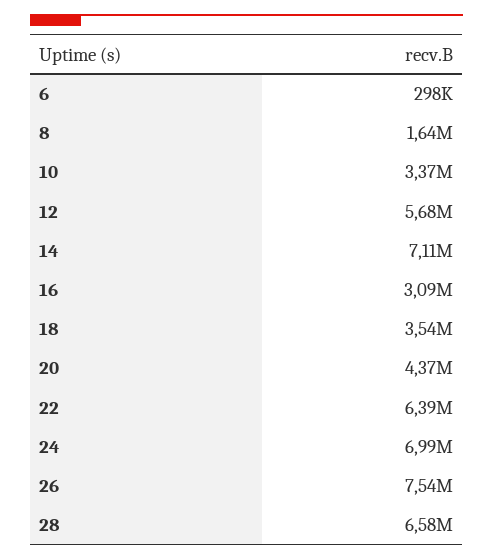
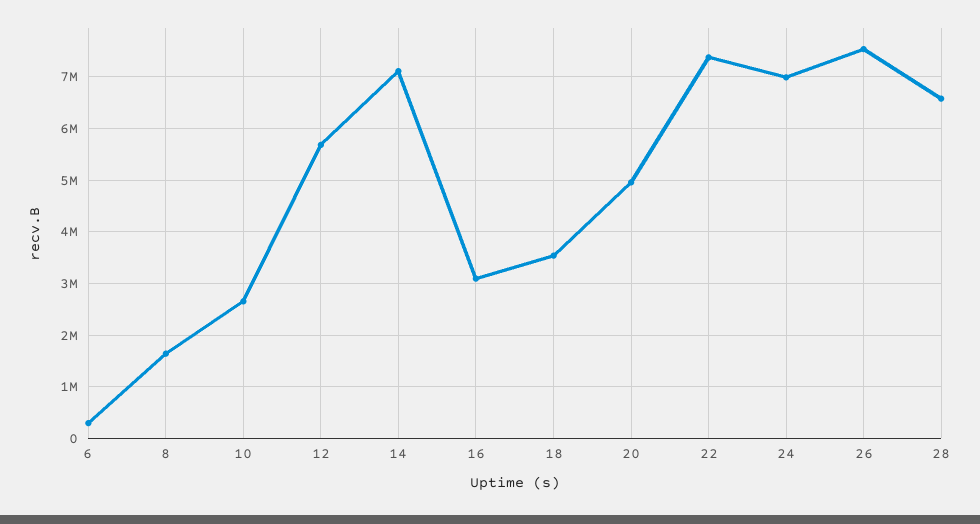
10: 3370000 -> 2600000
20: 4370000 -> 5000000
22: 6390000 -> 7400000

